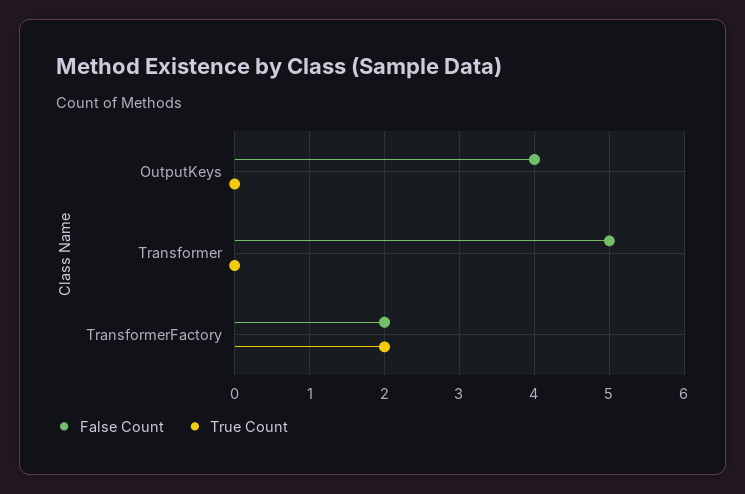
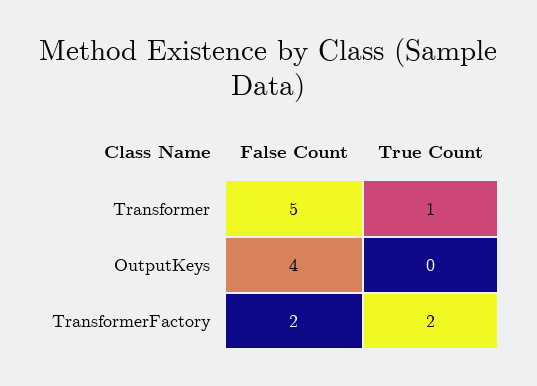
True Count, Transformer: 0 -> 1

